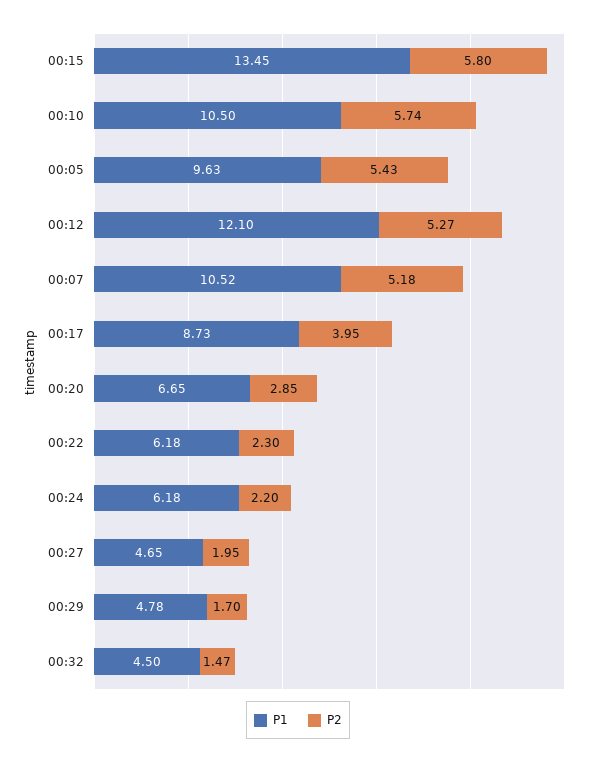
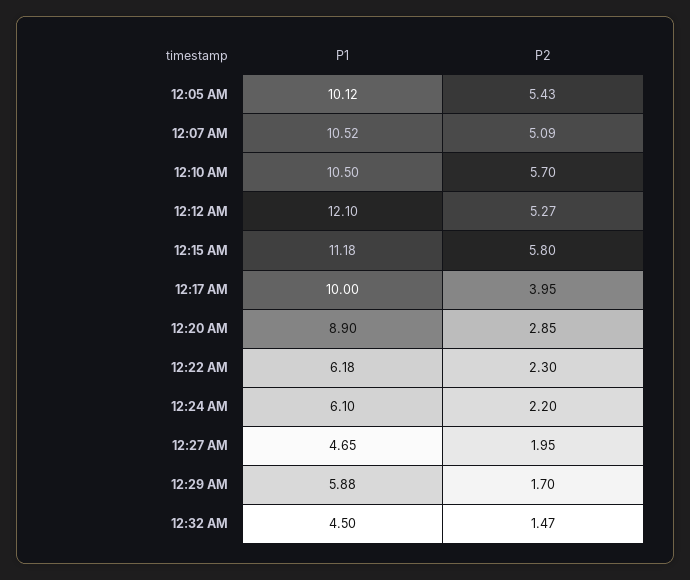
P1, 00:15: 13.45 -> 11.18
P2, 00:10: 5.74 -> 5.7
P1, 00:05: 9.63 -> 10.12
P2, 00:07: 5.18 -> 5.09
P1, 00:17: 8.73 -> 10
P1, 00:20: 6.65 -> 8.9
P1, 00:24: 6.18 -> 6.1
P1, 00:29: 4.78 -> 5.88

